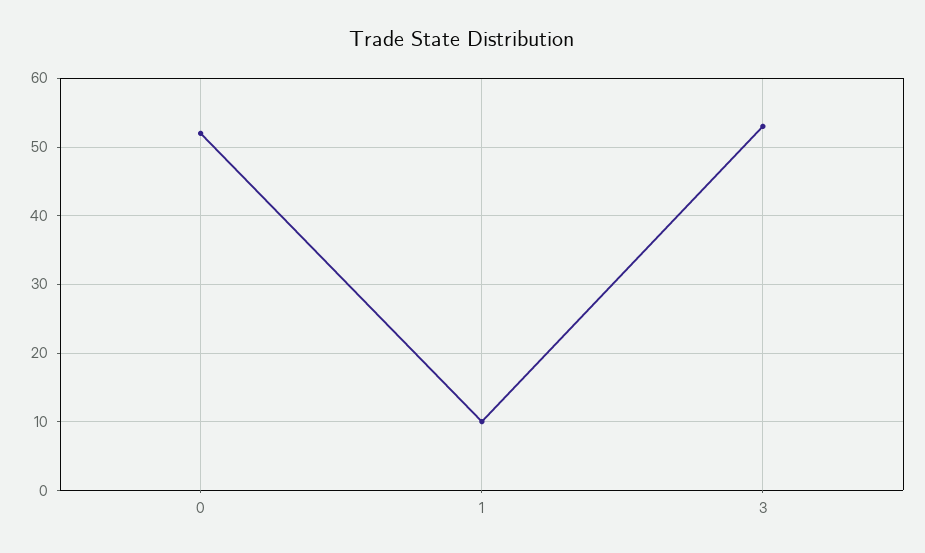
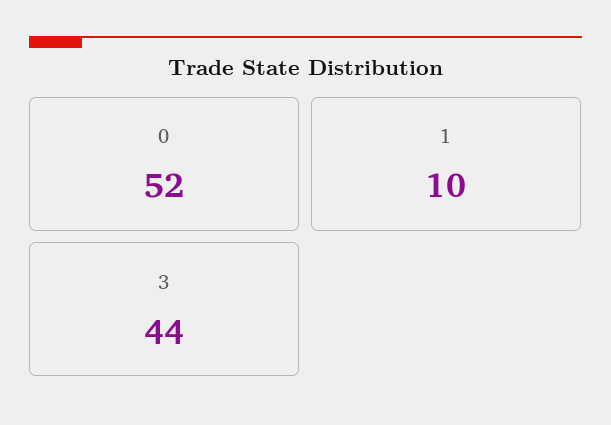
3: 53 -> 44

